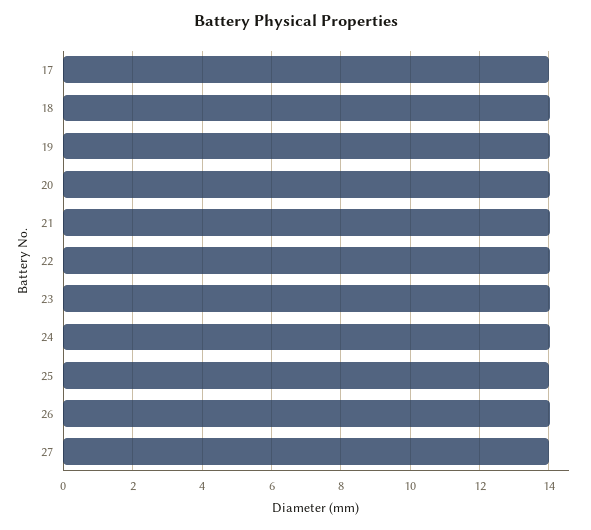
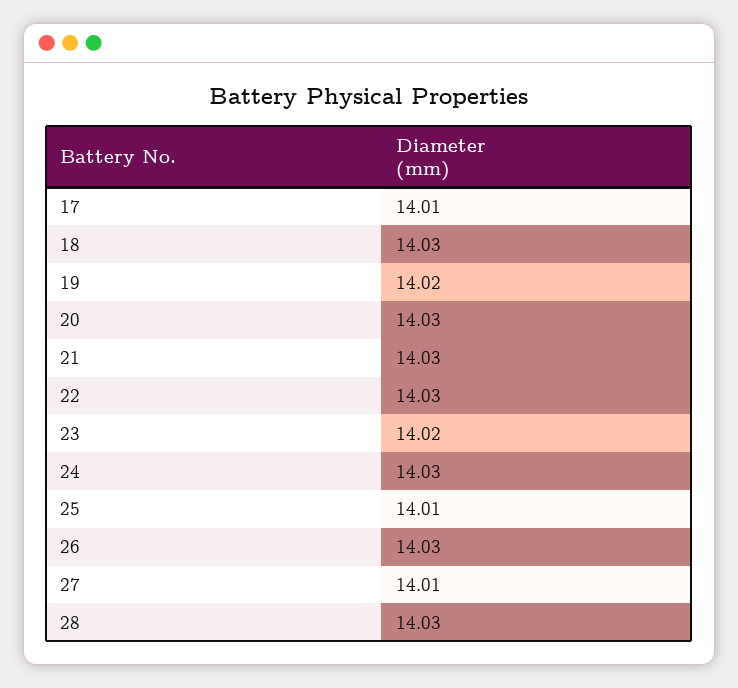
28: none -> 14.03

